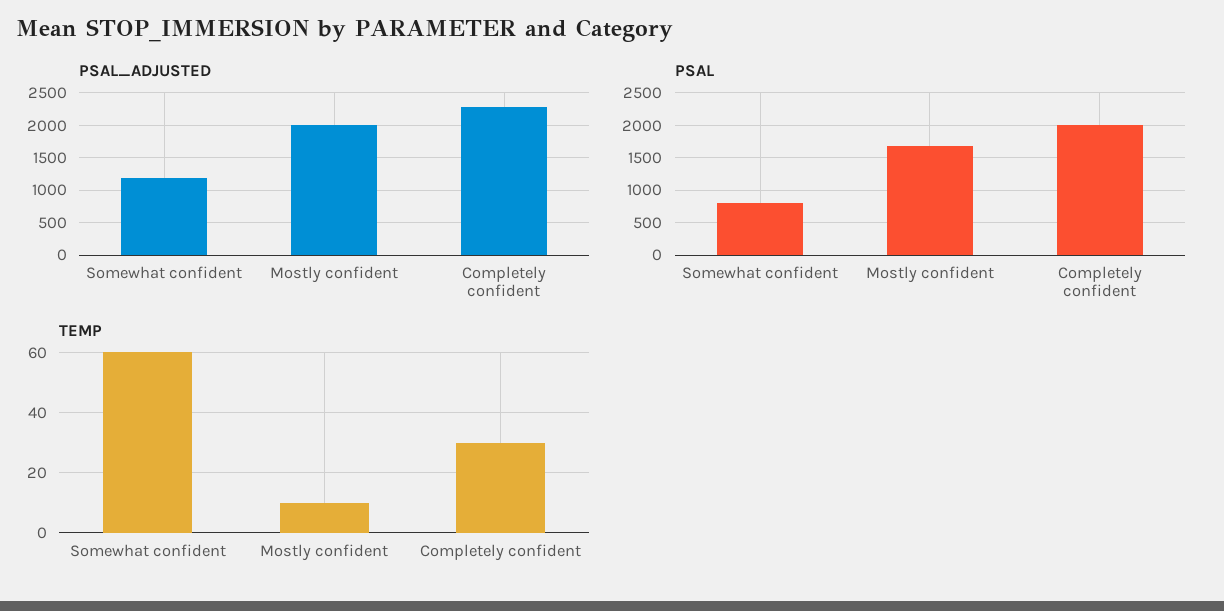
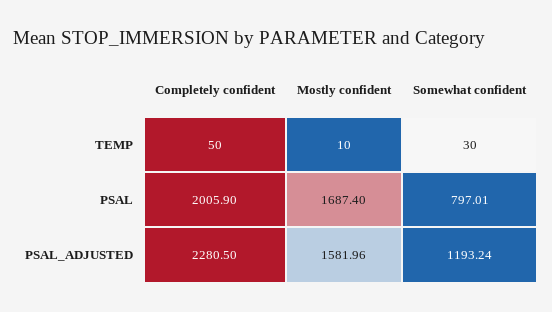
PSAL_ADJUSTED, Mostly confident: 2000 -> 1581.96
TEMP, Somewhat confident: 60 -> 30
TEMP, Completely confident: 30 -> 50

